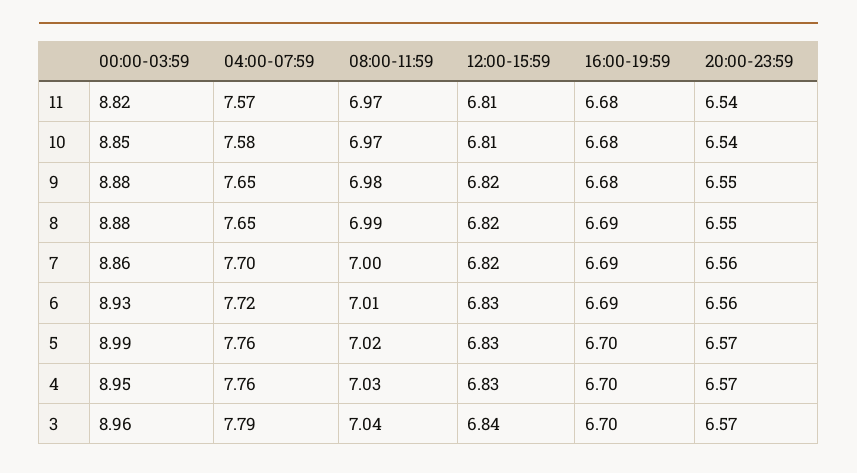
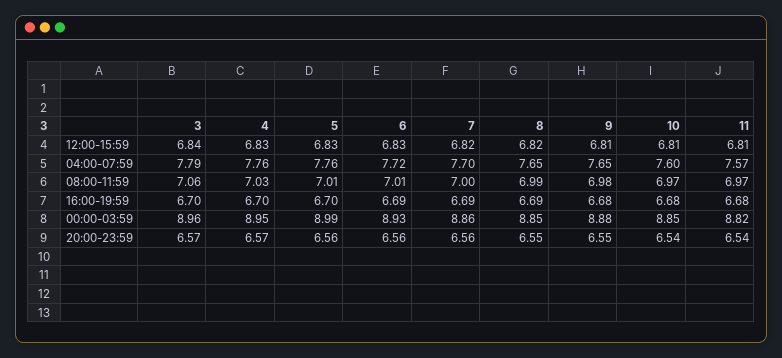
04:00-07:59, 10: 7.58 -> 7.6
12:00-15:59, 9: 6.82 -> 6.81
00:00-03:59, 8: 8.88 -> 8.85
08:00-11:59, 5: 7.02 -> 7.01
20:00-23:59, 5: 6.57 -> 6.56
08:00-11:59, 3: 7.04 -> 7.06

